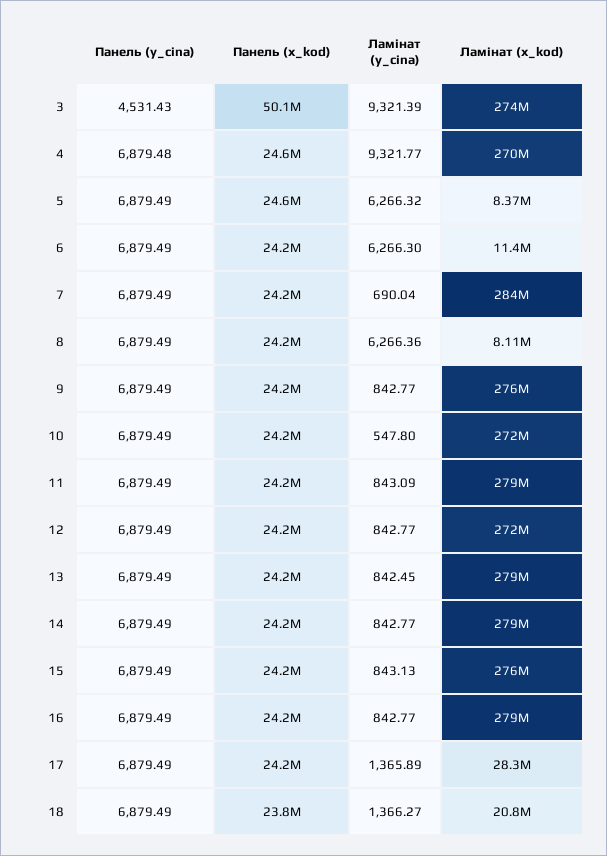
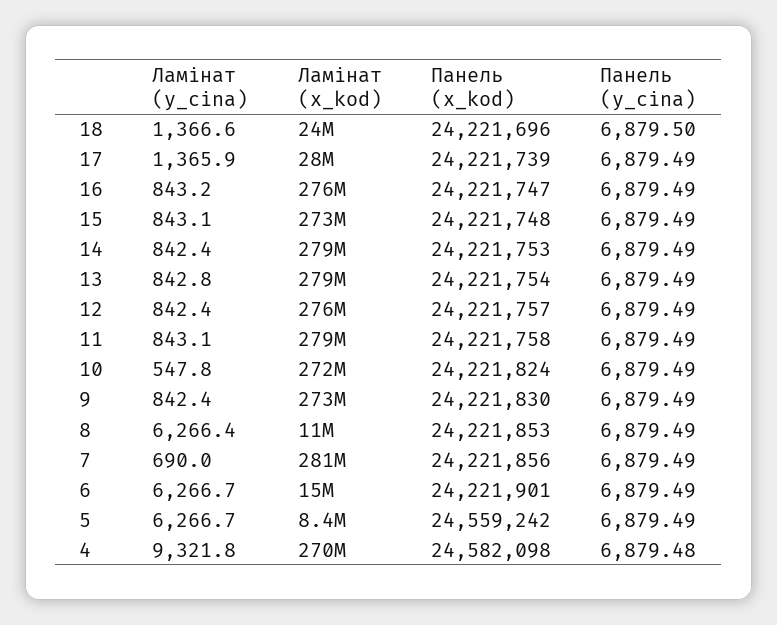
Панель (y_cina), 3: 4531.43 -> none
Панель (x_kod), 3: 50100000 -> none
Ламінат (y_cina), 3: 9321.39 -> none
Ламінат (x_kod), 3: 274000000 -> none
Ламінат (y_cina), 5: 6266.32 -> 6266.7
Ламінат (y_cina), 6: 6266.3 -> 6266.7
Ламінат (x_kod), 6: 11400000 -> 15000000
Ламінат (x_kod), 7: 284000000 -> 281000000
Ламінат (x_kod), 8: 8110000 -> 11000000
Ламінат (y_cina), 9: 842.77 -> 842.4
Ламінат (x_kod), 9: 276000000 -> 273000000
Ламінат (y_cina), 12: 842.77 -> 842.4
Ламінат (x_kod), 12: 272000000 -> 276000000
Ламінат (y_cina), 13: 842.45 -> 842.8
Ламінат (y_cina), 14: 842.77 -> 842.4
Ламінат (x_kod), 15: 276000000 -> 273000000
Ламінат (y_cina), 16: 842.77 -> 843.2
Ламінат (x_kod), 16: 279000000 -> 276000000
Панель (y_cina), 18: 6879.49 -> 6879.5
Панель (x_kod), 18: 23800000 -> 24221696
Ламінат (y_cina), 18: 1366.27 -> 1366.6
Ламінат (x_kod), 18: 20800000 -> 24000000

